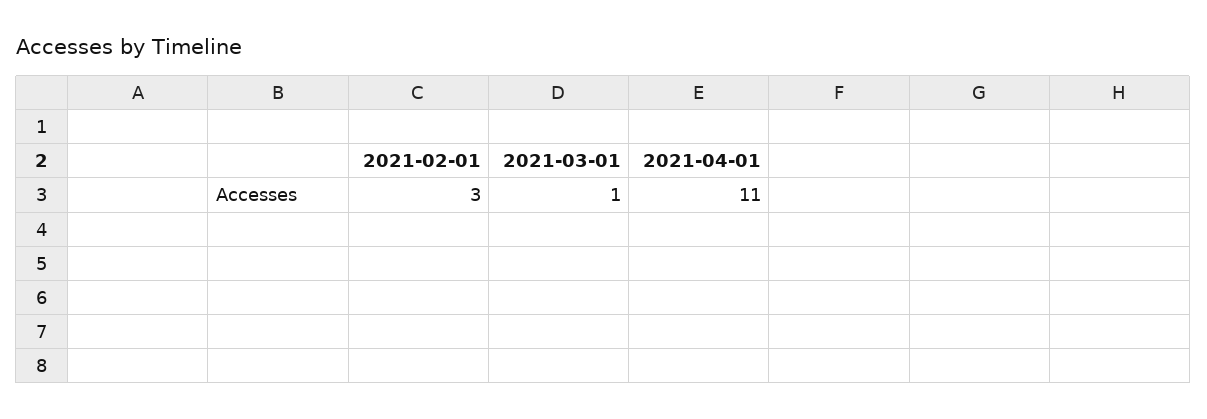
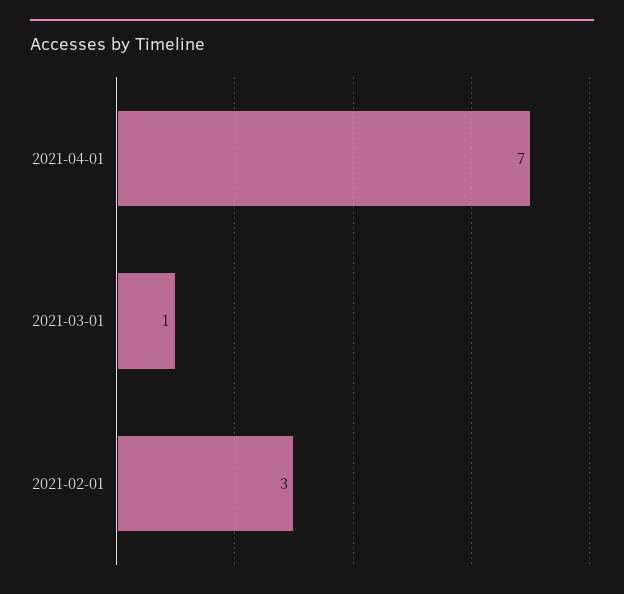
2021-04-01: 11 -> 7

